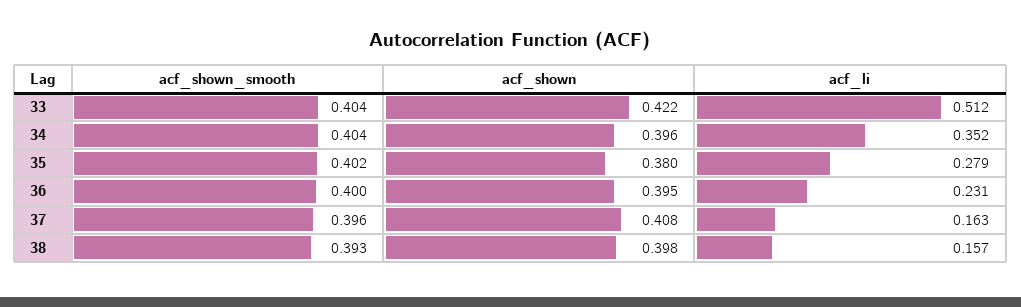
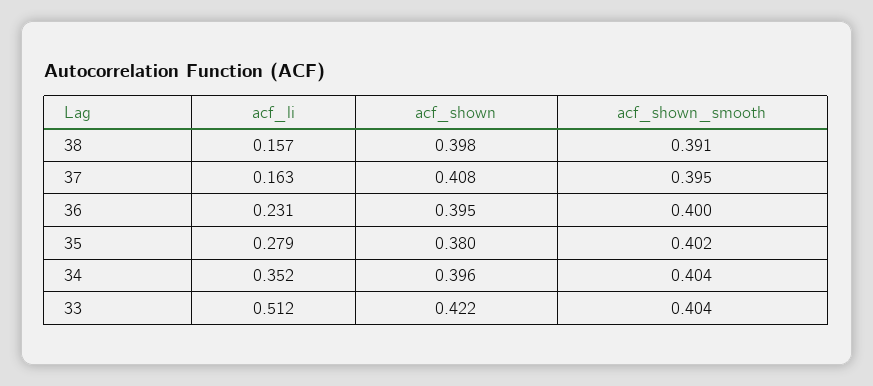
acf_shown_smooth, 37: 0.396 -> 0.395
acf_shown_smooth, 38: 0.393 -> 0.391

